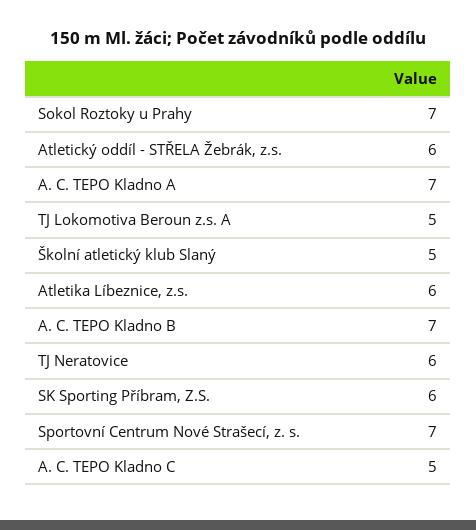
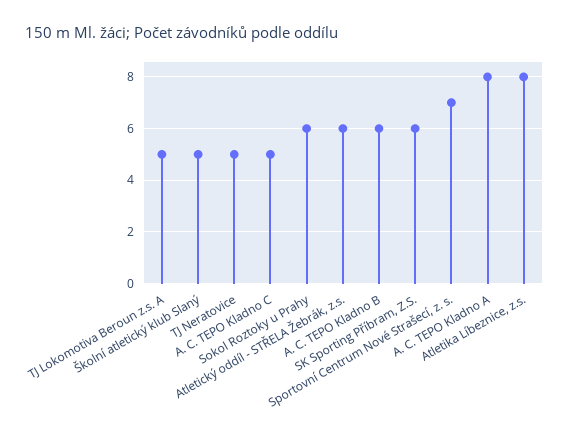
Sokol Roztoky u Prahy: 7 -> 6
A. C. TEPO Kladno A: 7 -> 8
Atletika Líbeznice, z.s.: 6 -> 8
A. C. TEPO Kladno B: 7 -> 6
TJ Neratovice: 6 -> 5

